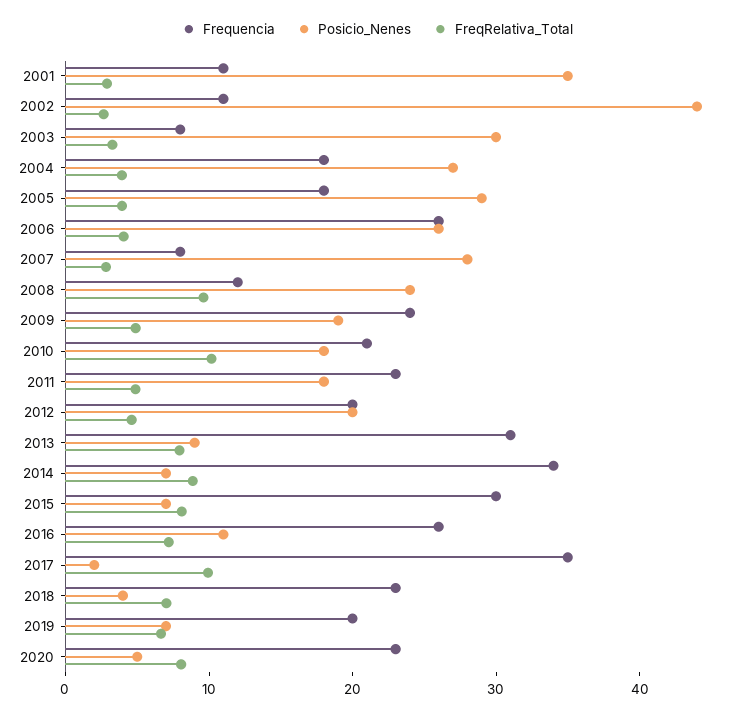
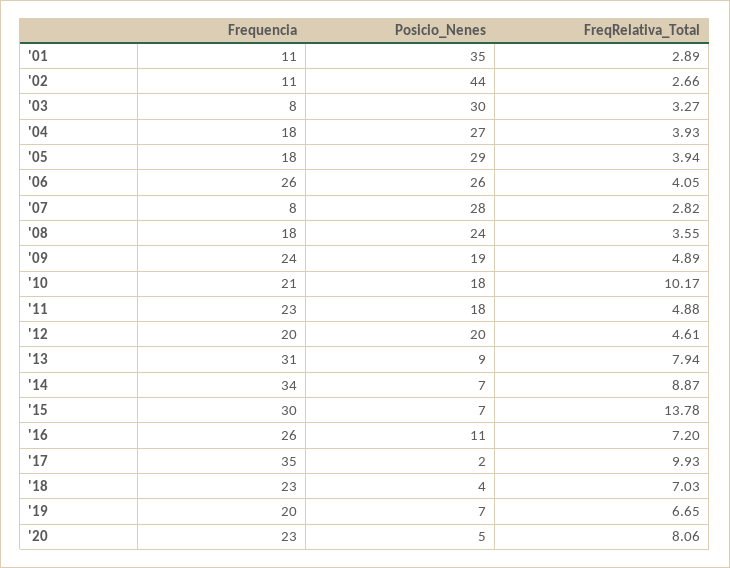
Frequencia, 2008: 12 -> 18
FreqRelativa_Total, 2008: 10 -> 3.55
FreqRelativa_Total, 2015: 8 -> 13.78

